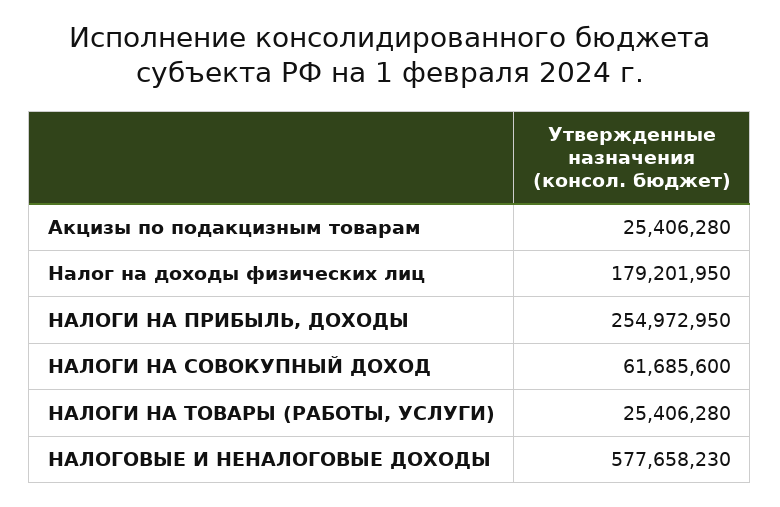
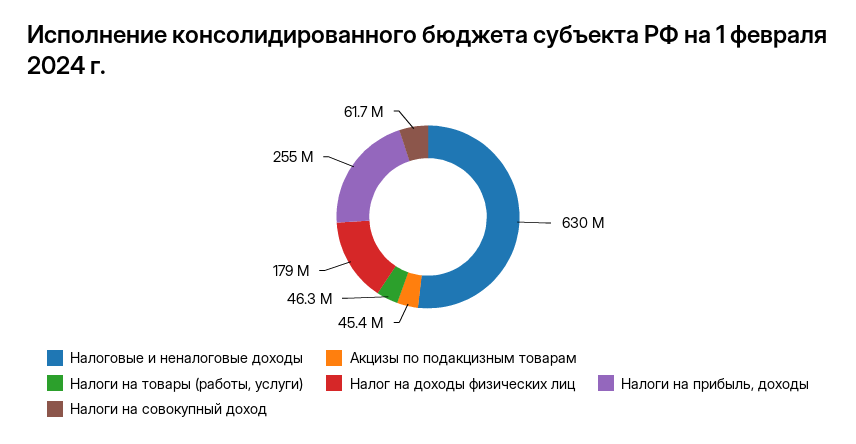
Акцизы по подакцизным товарам: 25406280 -> 45400000
НАЛОГИ НА ТОВАРЫ (РАБОТЫ, УСЛУГИ): 25406280 -> 46300000
НАЛОГОВЫЕ И НЕНАЛОГОВЫЕ ДОХОДЫ: 577658230 -> 630000000

